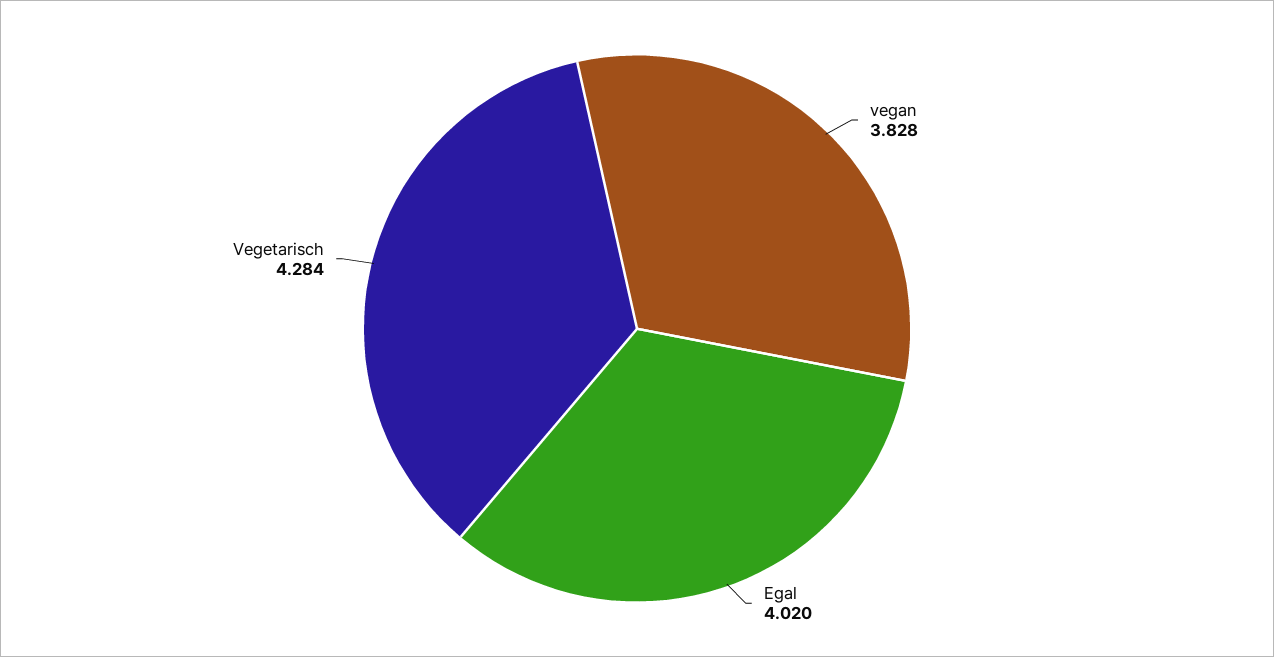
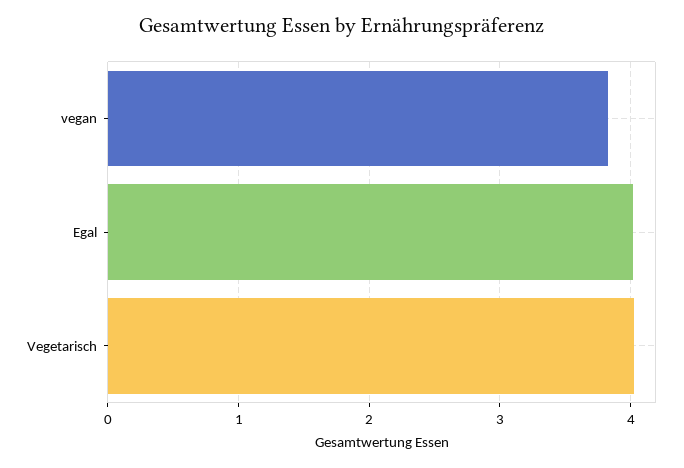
Vegetarisch: 4.284 -> 4

